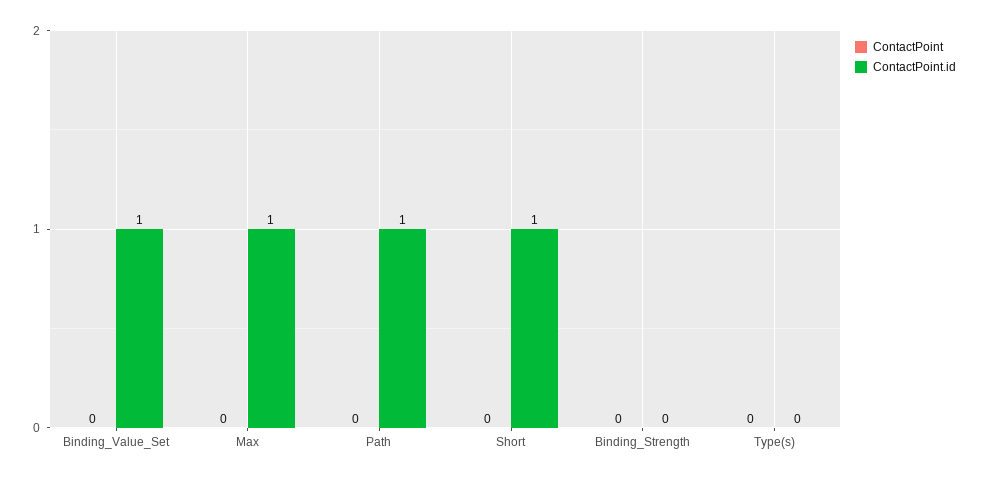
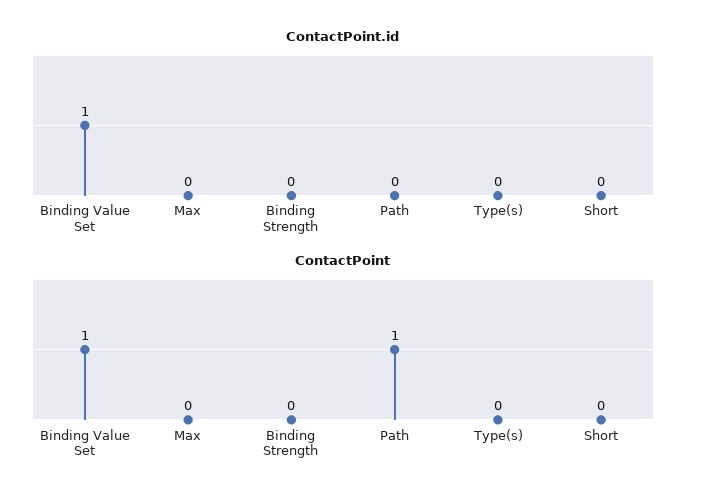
ContactPoint, Binding_Value_Set: 0 -> 1
ContactPoint.id, Max: 1 -> 0
ContactPoint, Path: 0 -> 1
ContactPoint.id, Path: 1 -> 0
ContactPoint.id, Short: 1 -> 0

